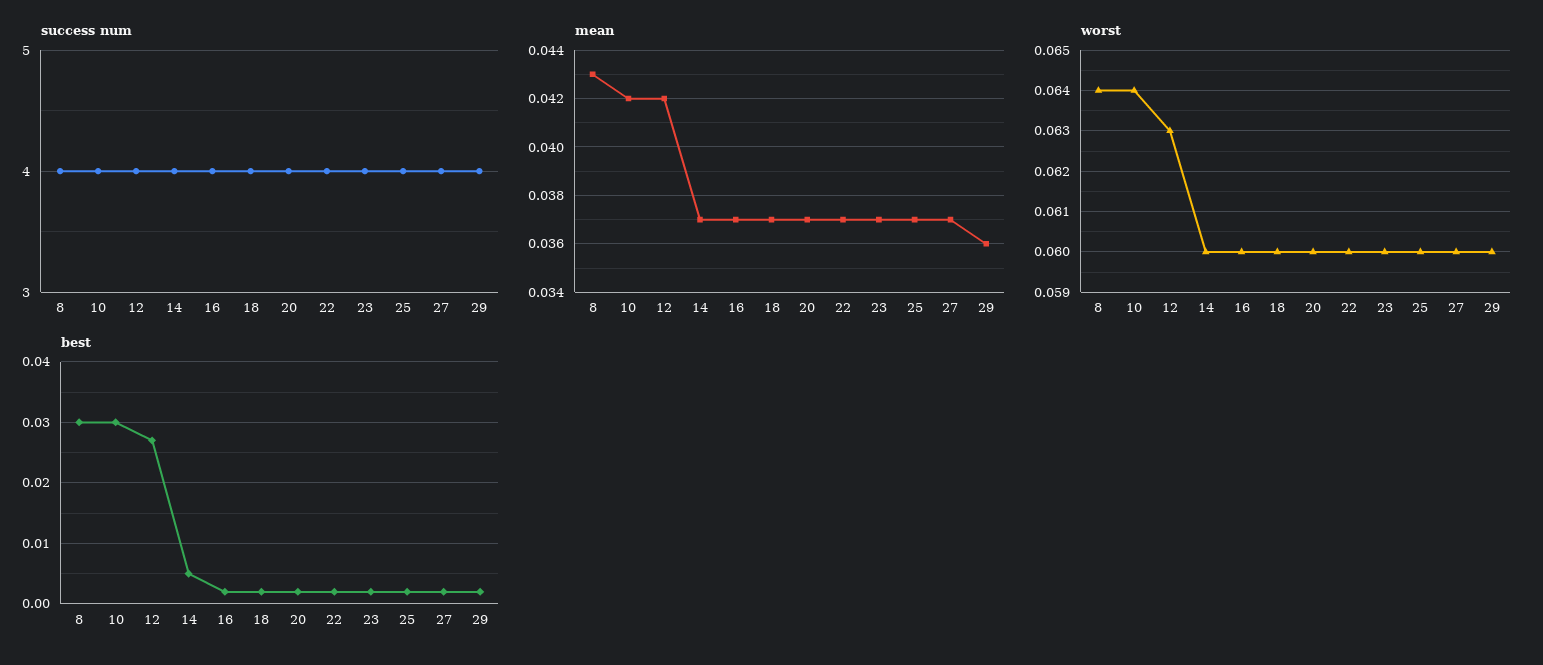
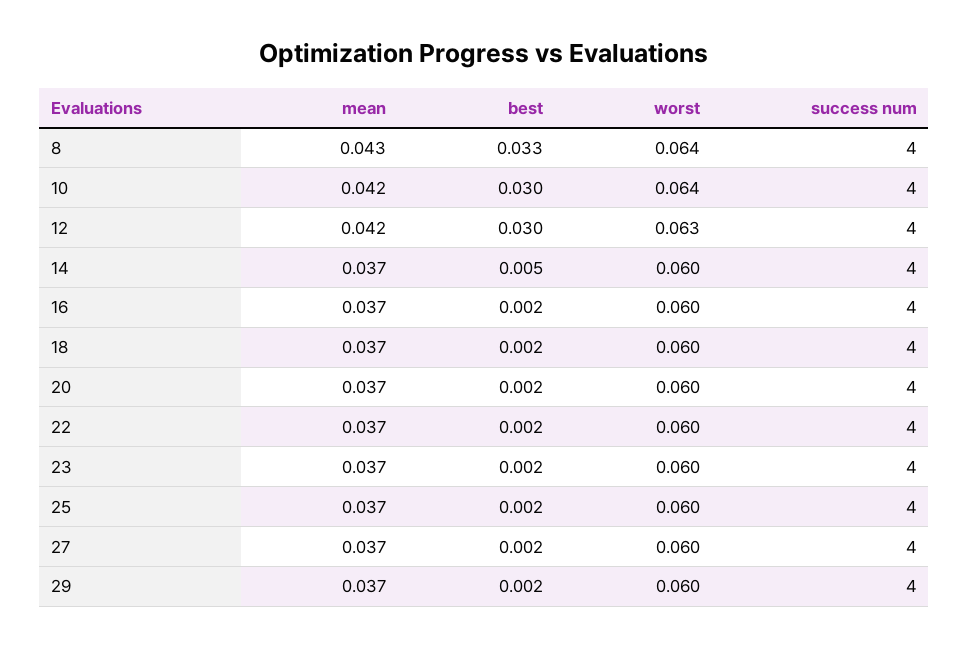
mean, 29: 0.036 -> 0.037
best, 8: 0.03 -> 0.033
best, 12: 0.027 -> 0.03

